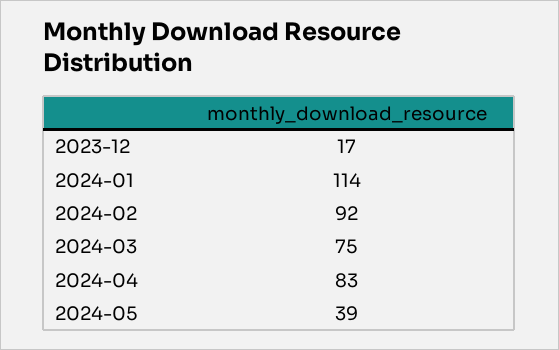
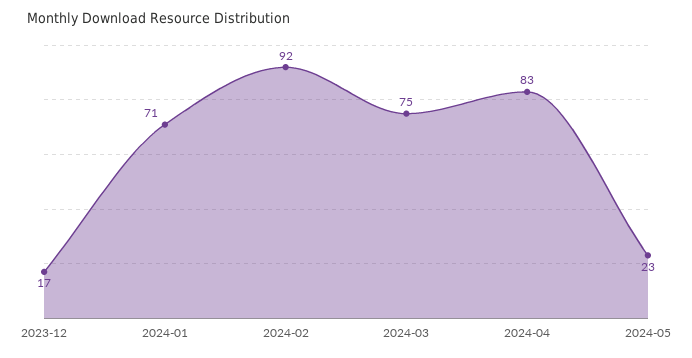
2024-01: 114 -> 71
2024-05: 39 -> 23

